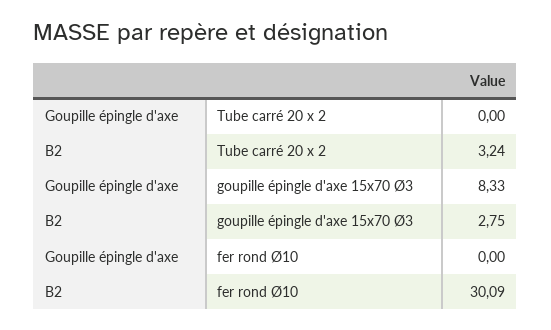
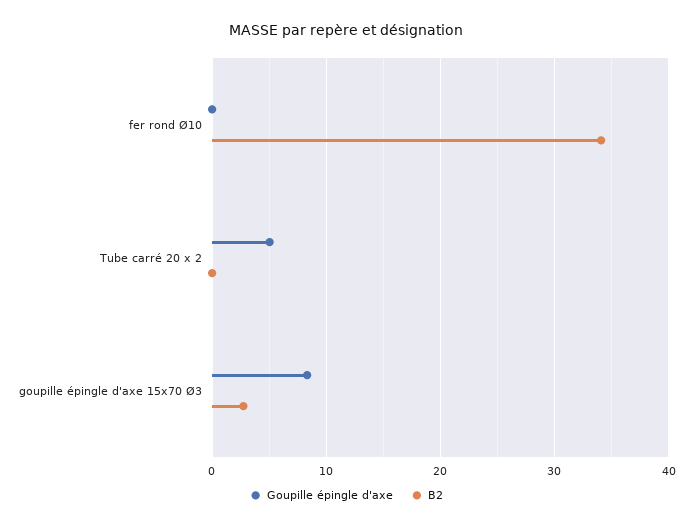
Goupille épingle d'axe, Tube carré 20 x 2: 0 -> 5
B2, Tube carré 20 x 2: 3.24 -> 0
B2, fer rond Ø10: 30.09 -> 34

